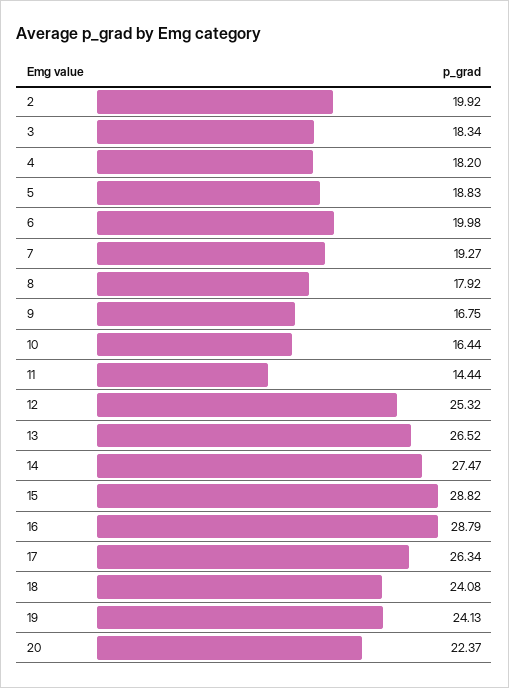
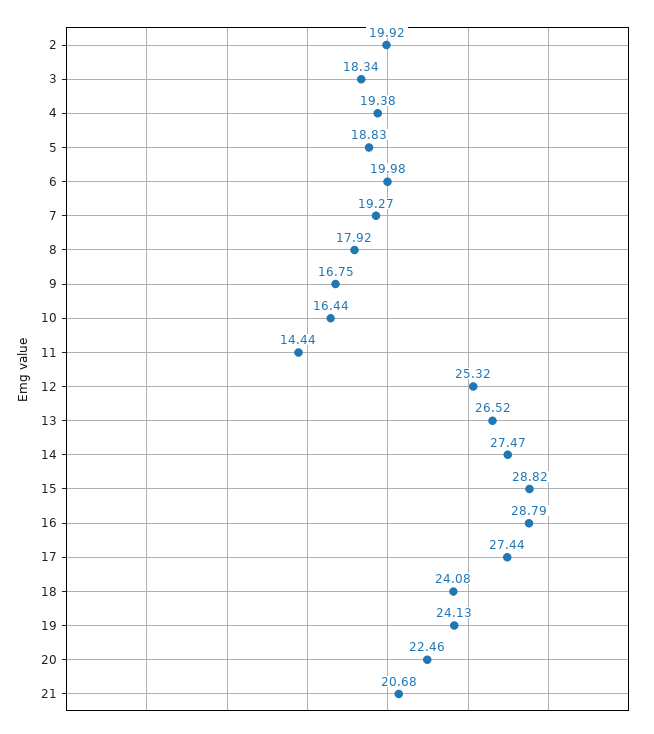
4: 18.2 -> 19.38
17: 26.34 -> 27.44
20: 22.37 -> 22.46
21: none -> 20.68

